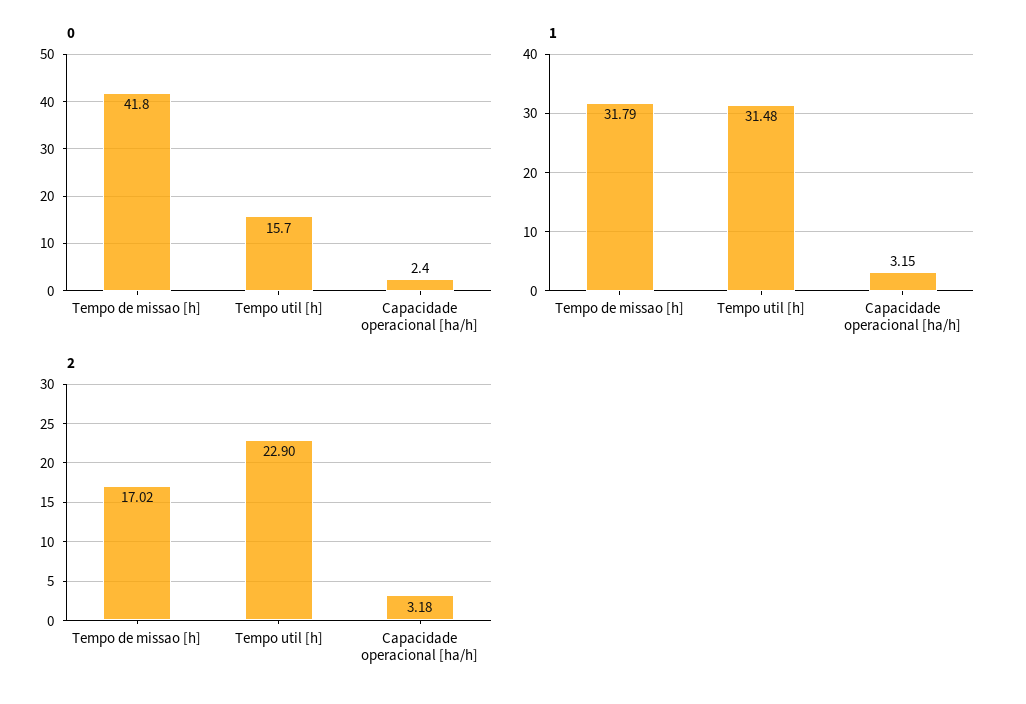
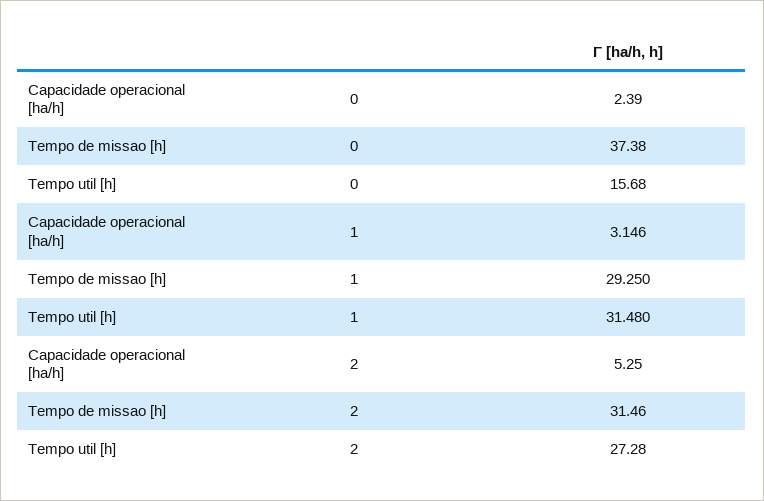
0, Tempo de missao [h]: 41.8 -> 37.38
1, Tempo de missao [h]: 31.79 -> 29.25
2, Tempo de missao [h]: 17.02 -> 31.46
2, Tempo util [h]: 22.9 -> 27.28
2, Capacidade operacional [ha/h]: 3.18 -> 5.25

